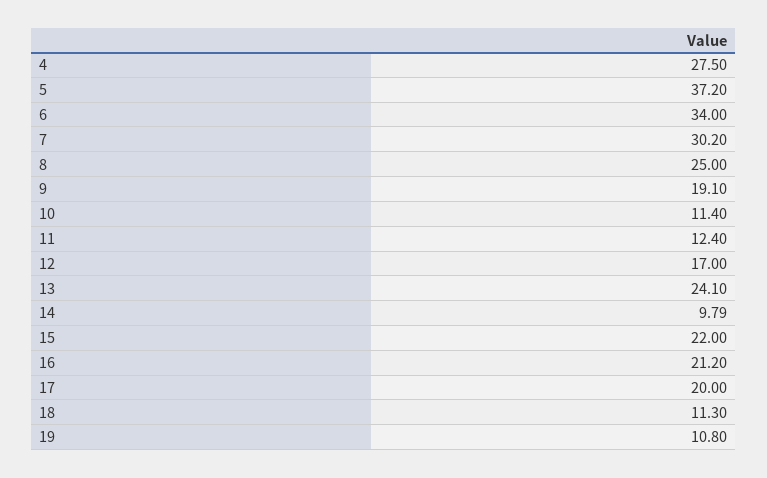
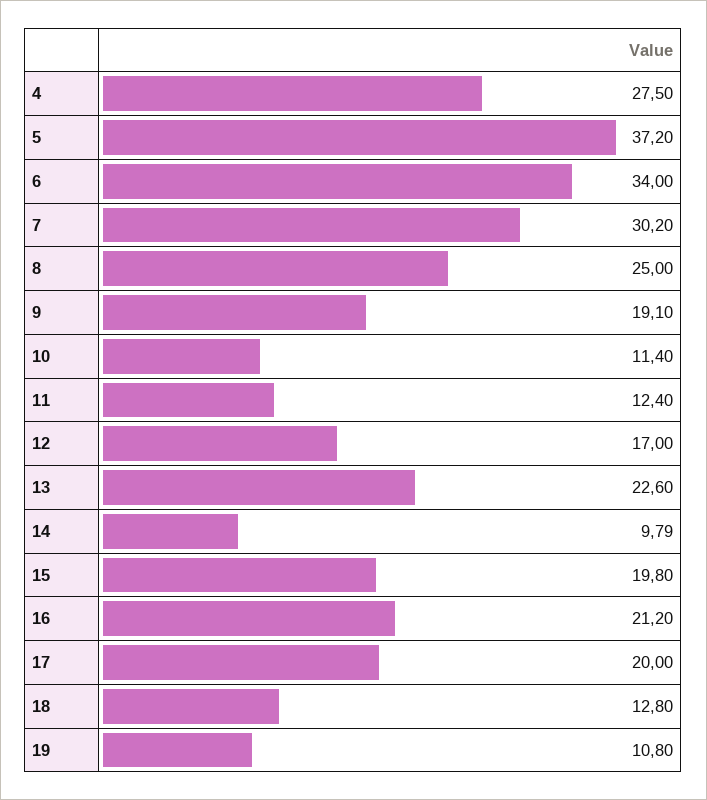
13: 24.1 -> 22.6
15: 22 -> 19.8
18: 11.3 -> 12.8

